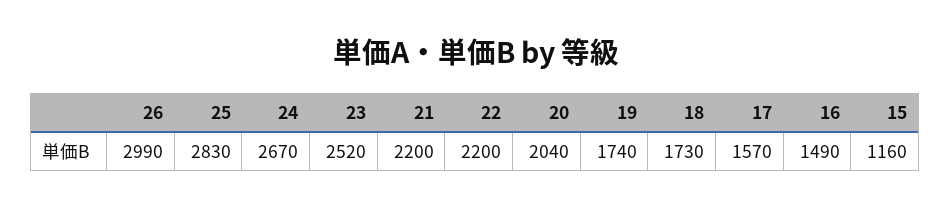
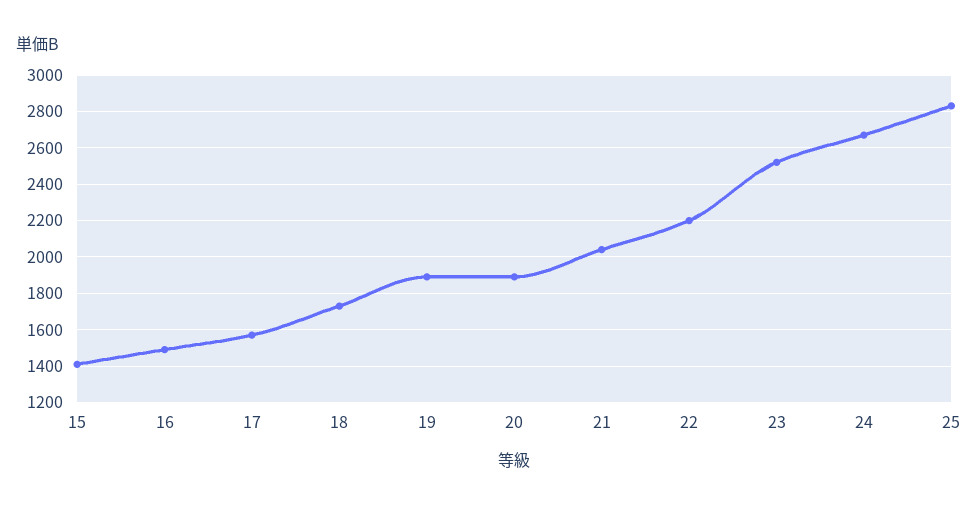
26: 2990 -> none
21: 2200 -> 2050
20: 2040 -> 1900
19: 1740 -> 1900
15: 1160 -> 1400

